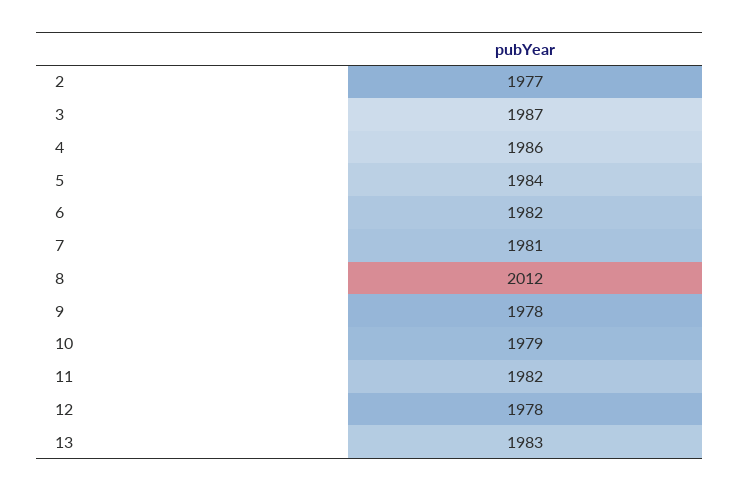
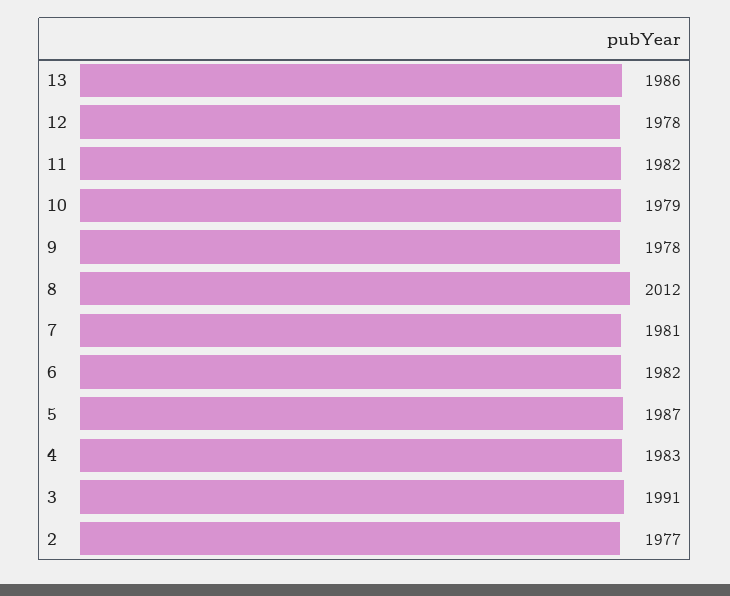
3: 1987 -> 1991
4: 1986 -> 1983
5: 1984 -> 1987
13: 1983 -> 1986

